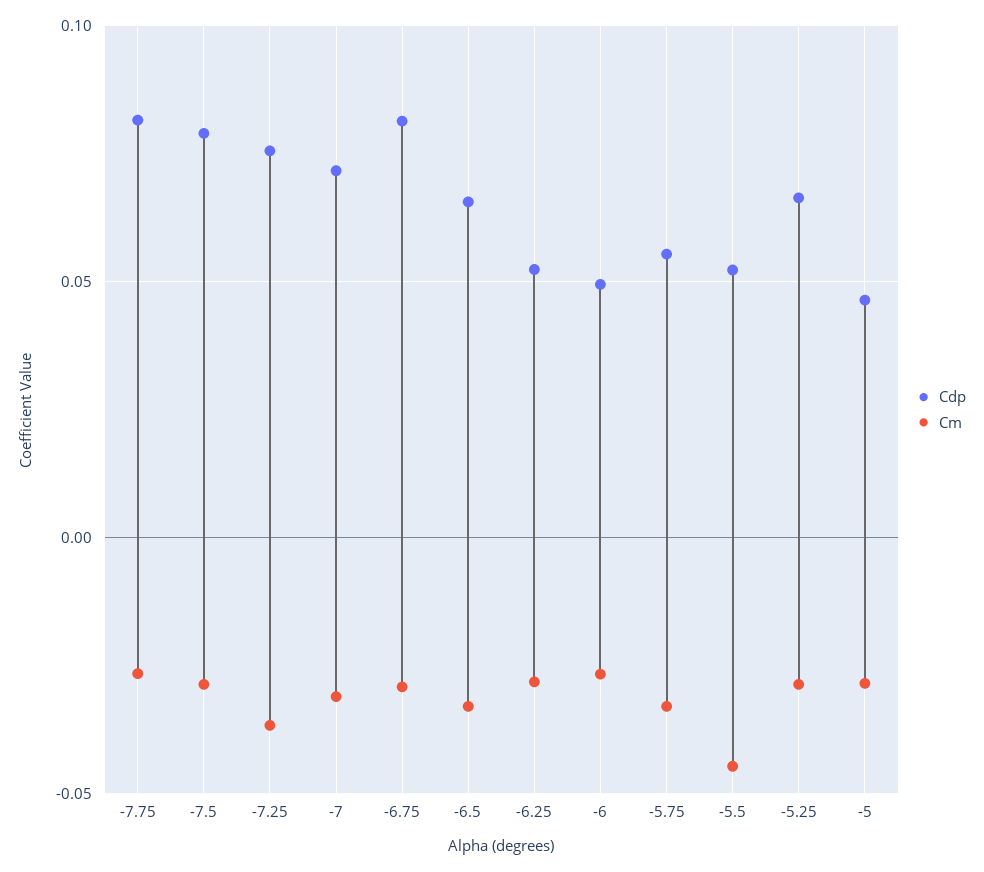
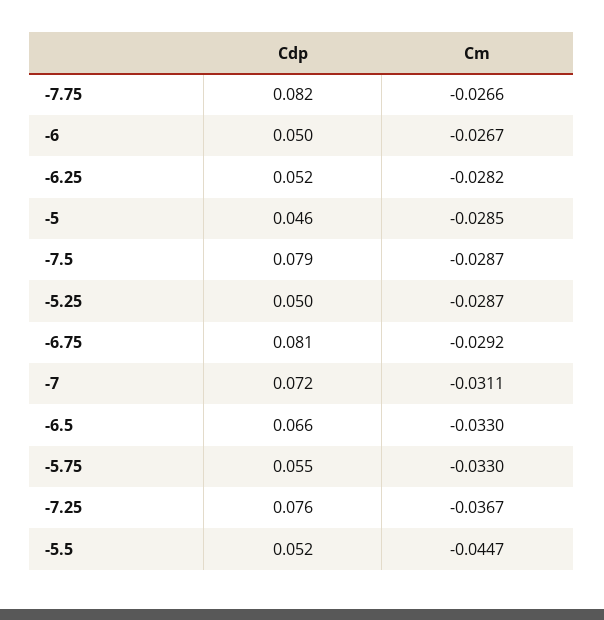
Cdp, -5.25: 0.065 -> 0.05

